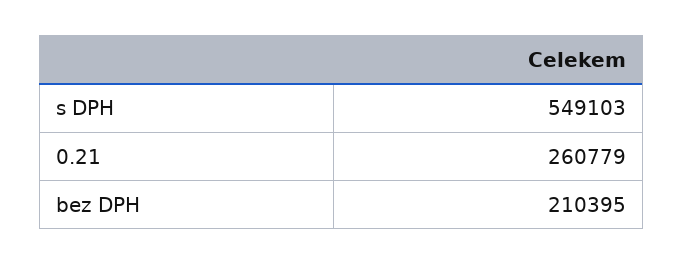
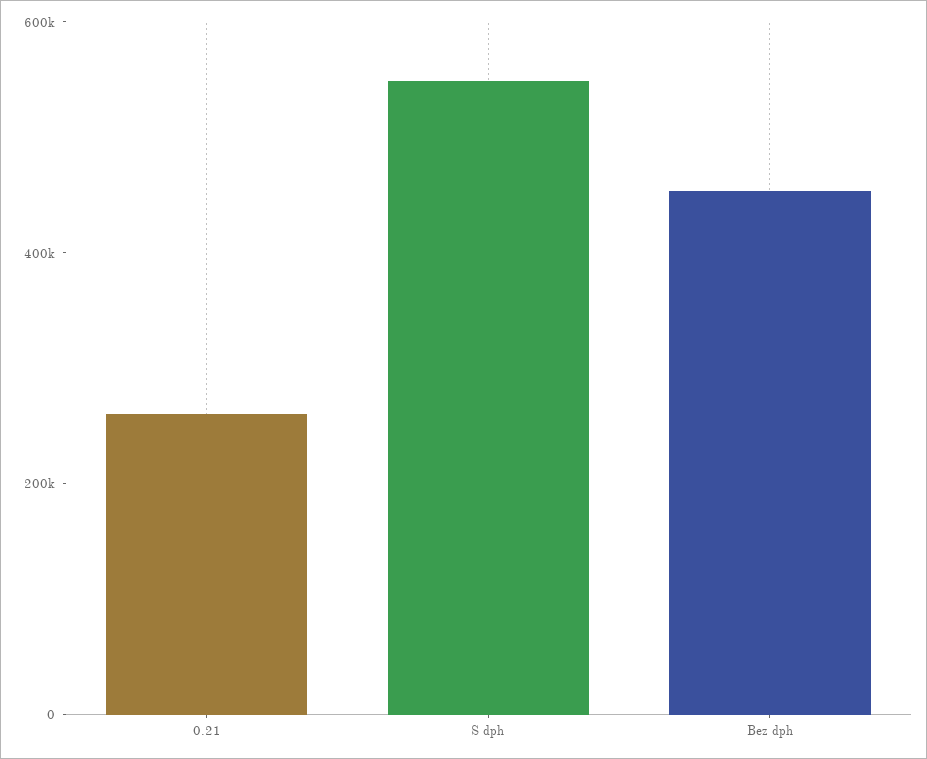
bez DPH: 210395 -> 450000

